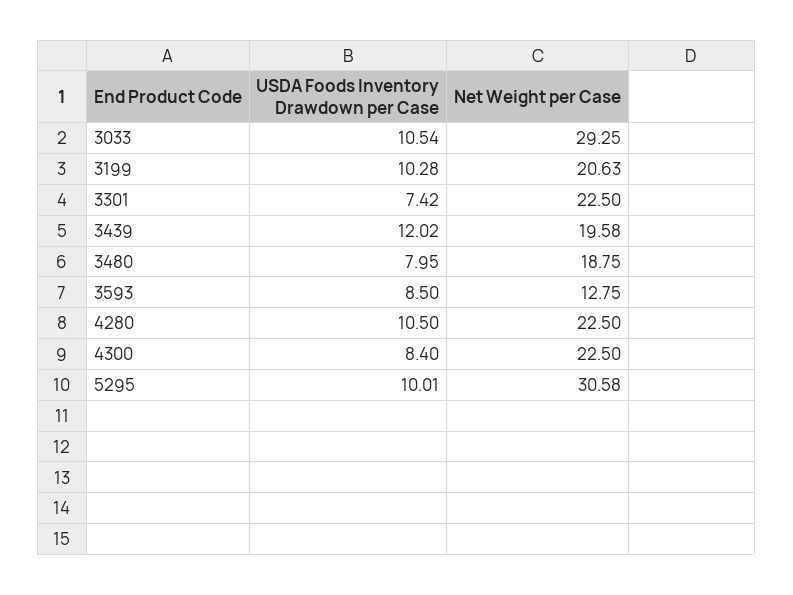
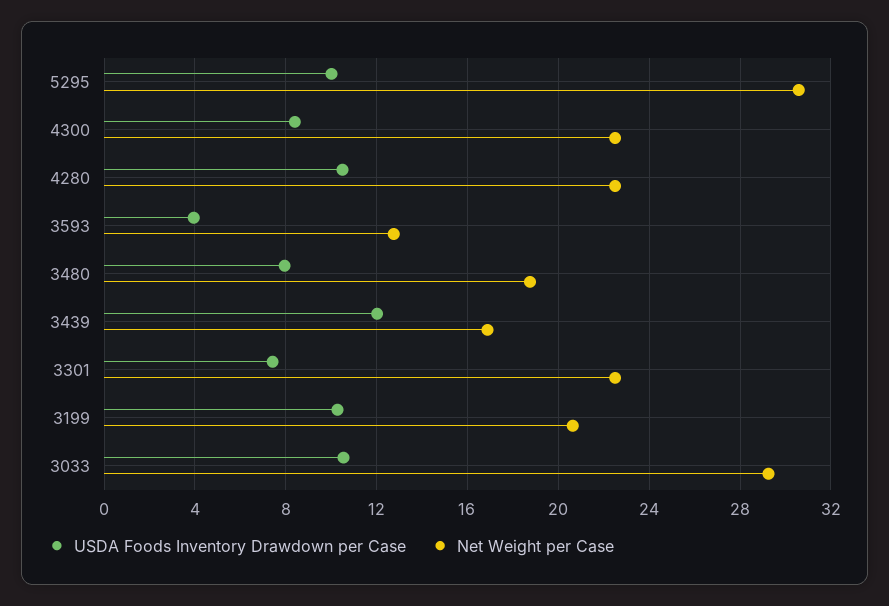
Net Weight per Case, 3439: 19.58 -> 17
USDA Foods Inventory Drawdown per Case, 3593: 8.5 -> 4

